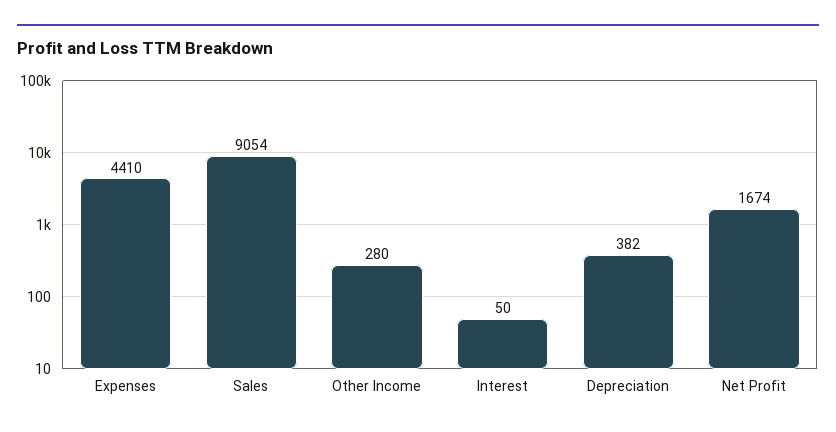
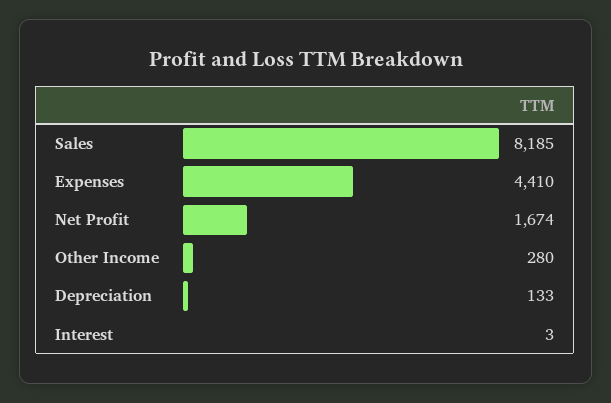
Sales: 9054 -> 8185
Interest: 50 -> 3
Depreciation: 382 -> 133

